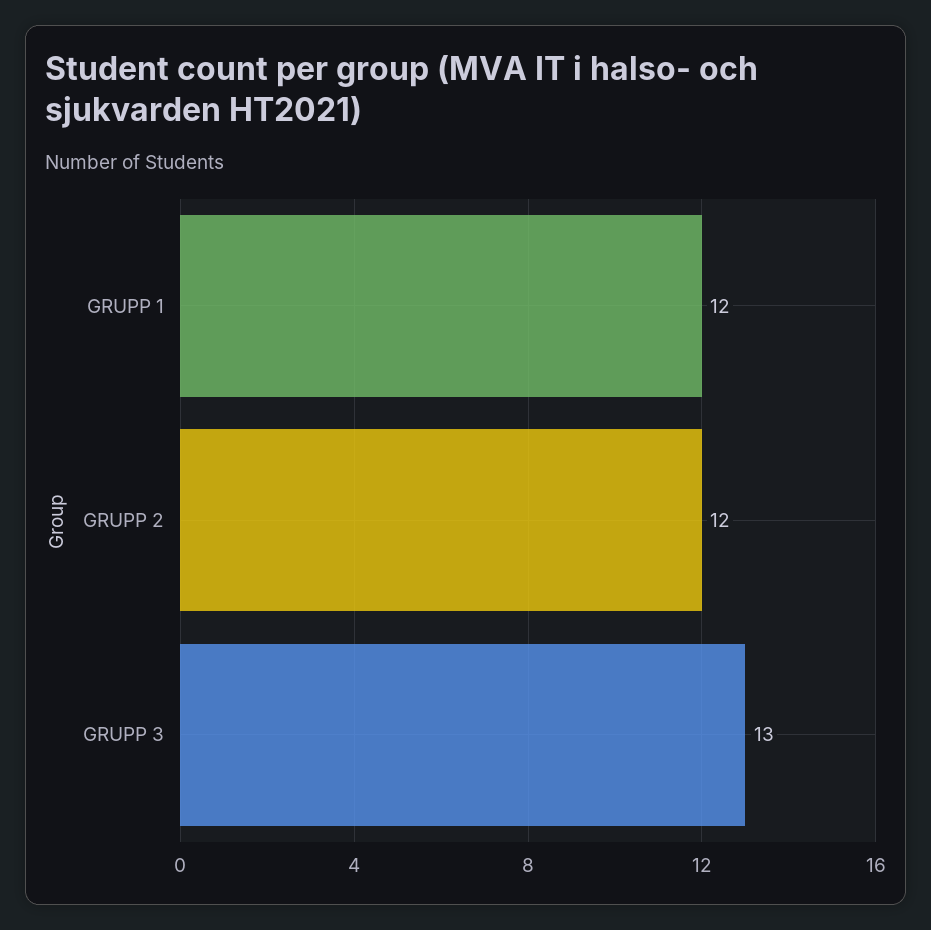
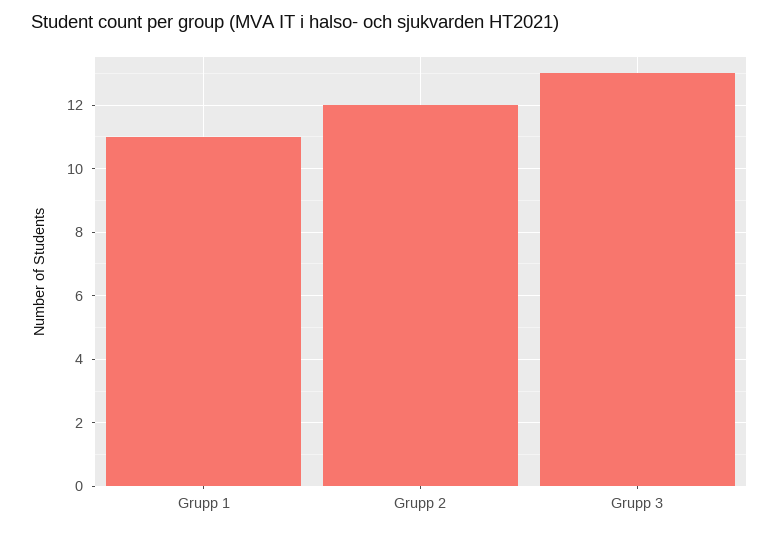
GRUPP 1: 12 -> 11

